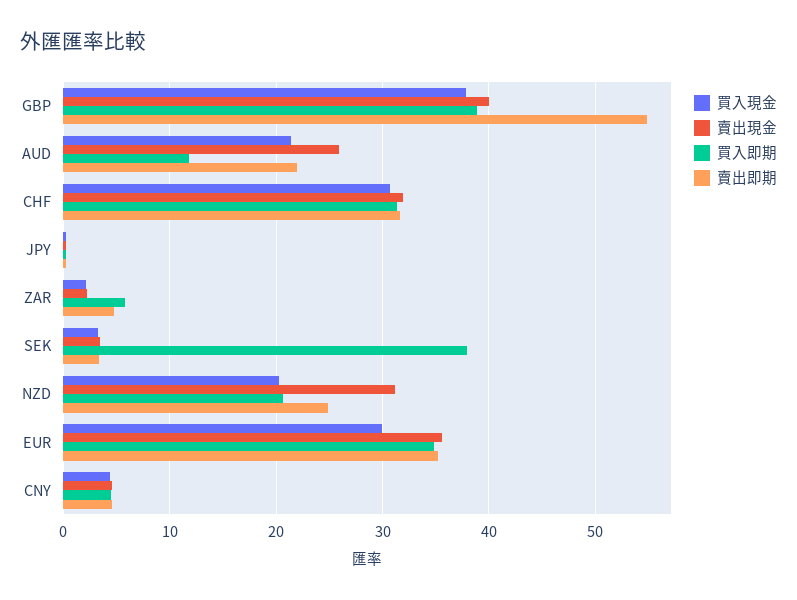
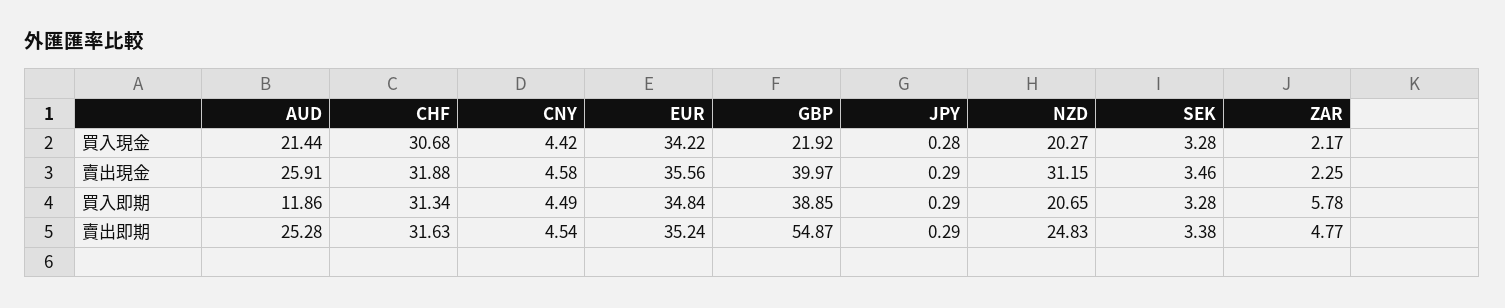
買入現金, GBP: 38 -> 21.92
賣出即期, AUD: 22 -> 25.28
買入即期, SEK: 38 -> 3.28
買入現金, EUR: 30 -> 34.22

